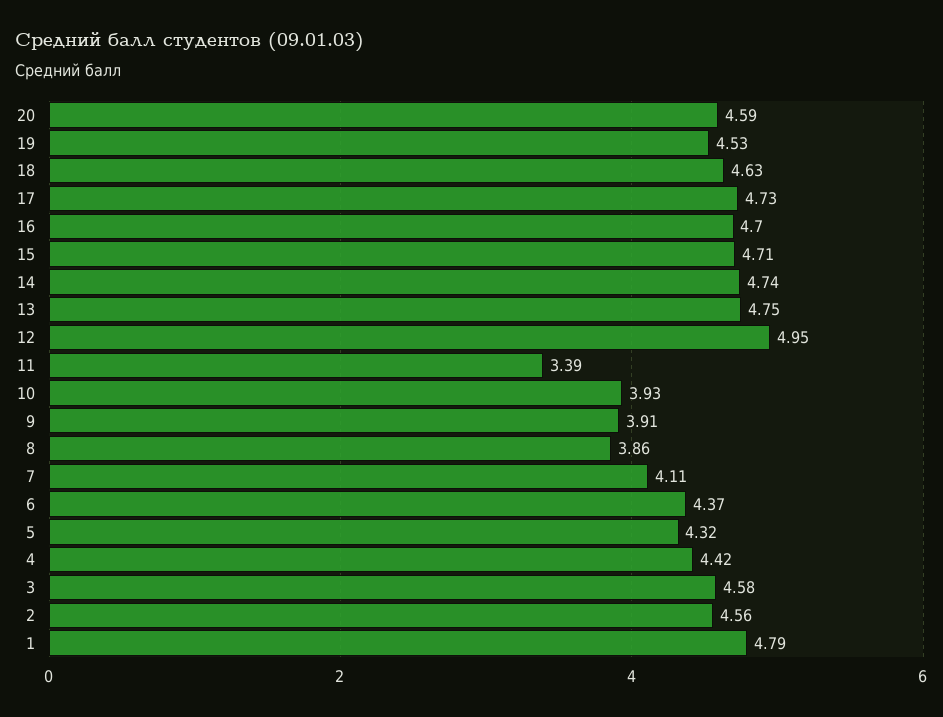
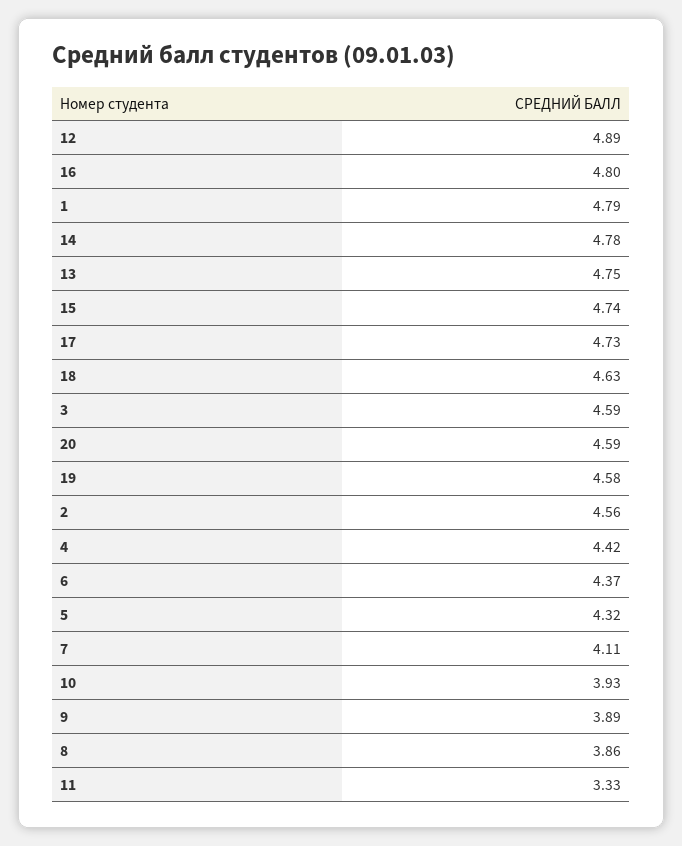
19: 4.53 -> 4.58
16: 4.7 -> 4.8
15: 4.71 -> 4.74
14: 4.74 -> 4.78
12: 4.95 -> 4.89
11: 3.39 -> 3.33
9: 3.91 -> 3.89
3: 4.58 -> 4.59

